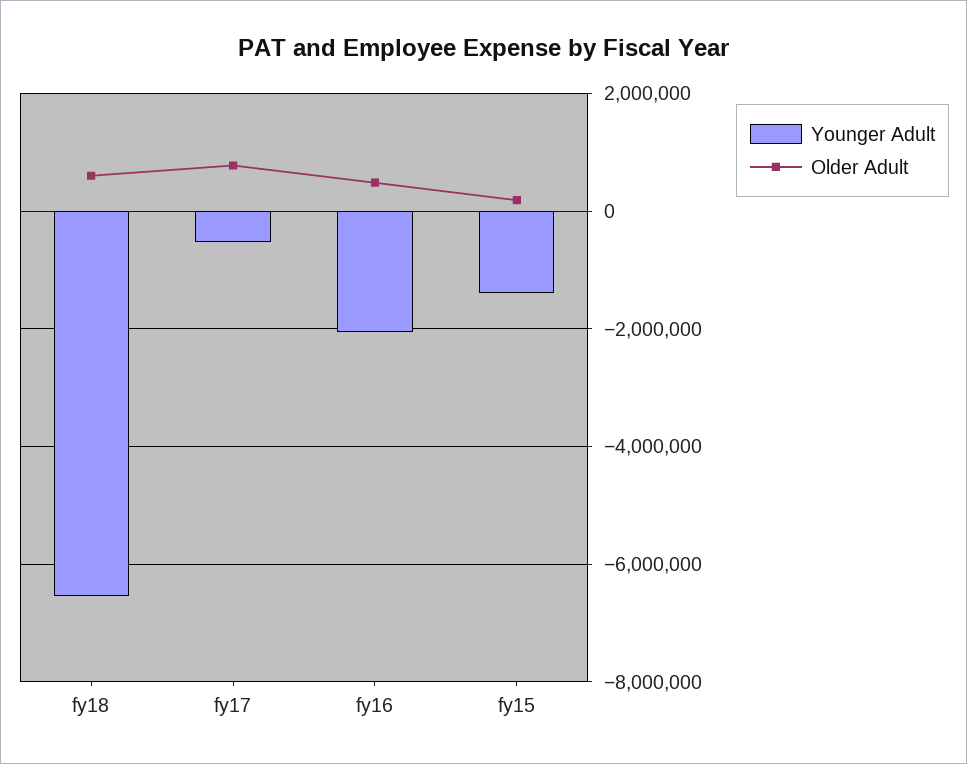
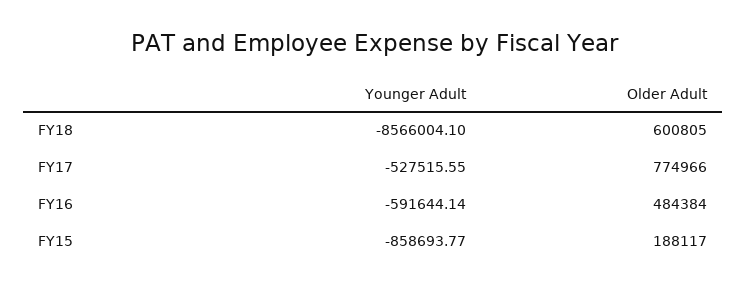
Younger Adult, fy18: -6600000 -> -8566004.1
Younger Adult, fy16: -2000000 -> -591644.14
Younger Adult, fy15: -1400000 -> -858693.77

